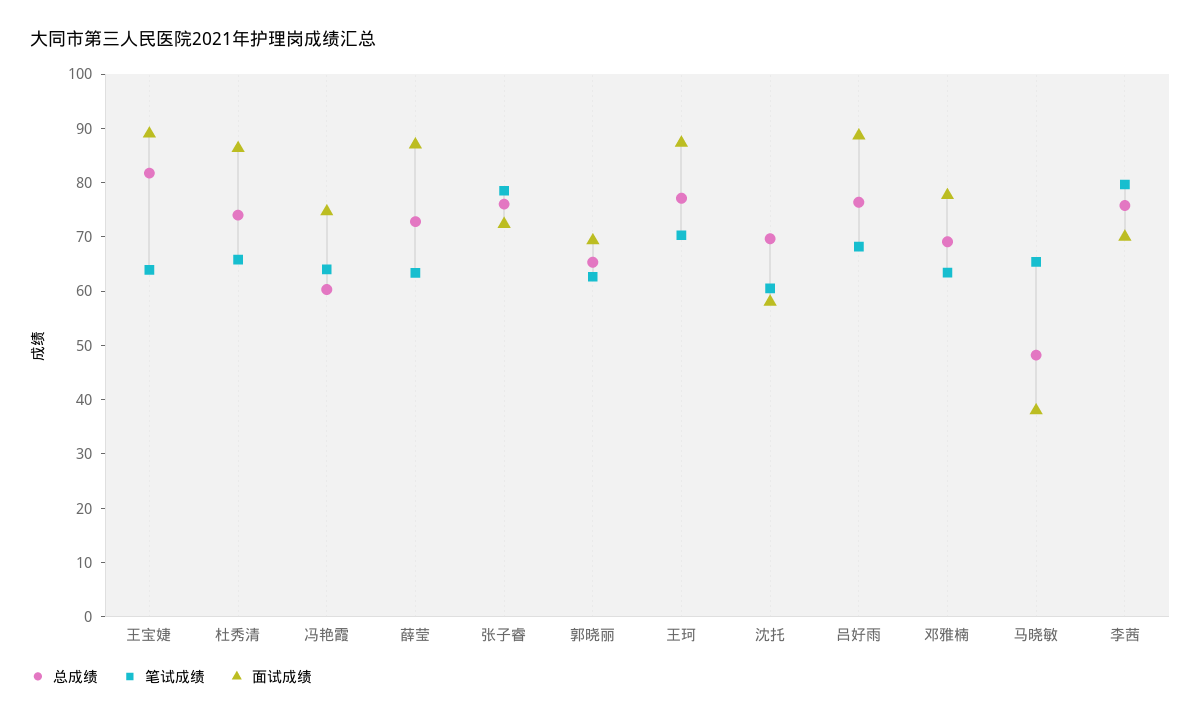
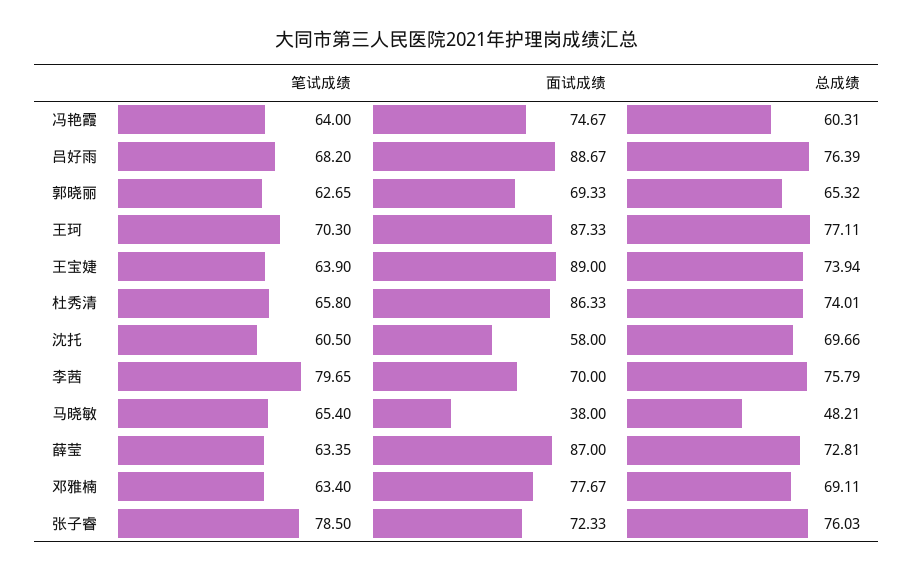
总成绩, 王宝婕: 82 -> 73.94

